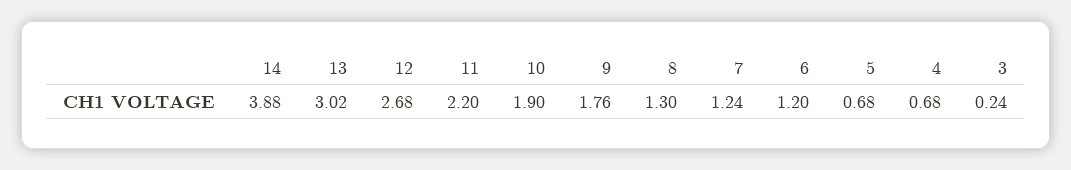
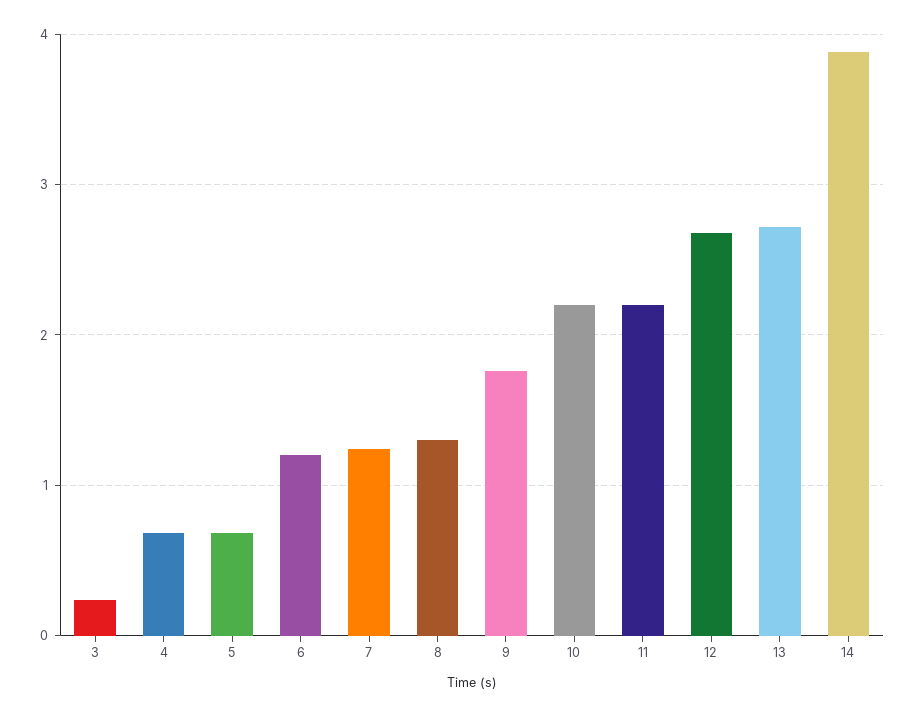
13: 3.02 -> 2.7
10: 1.9 -> 2.2

